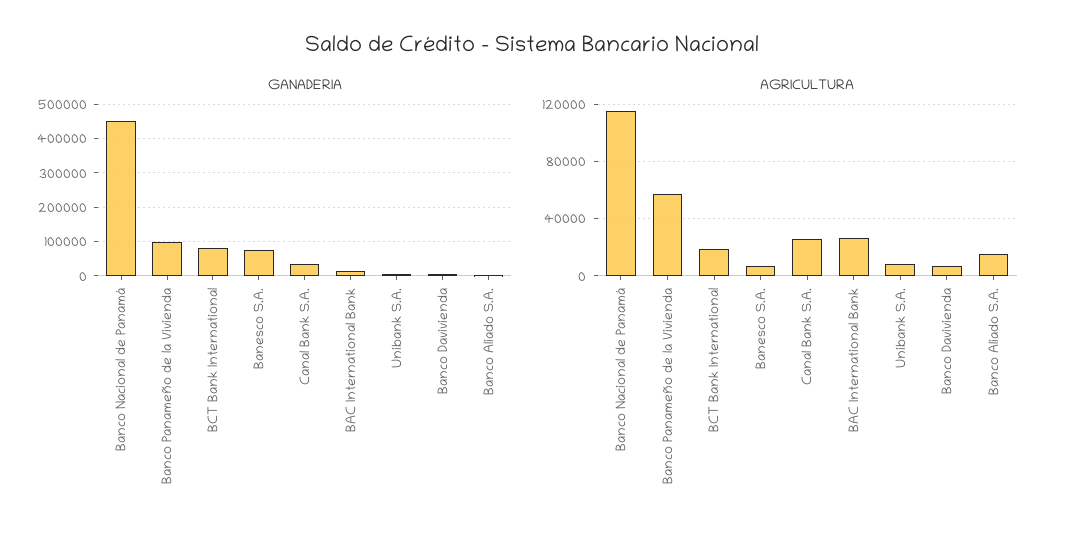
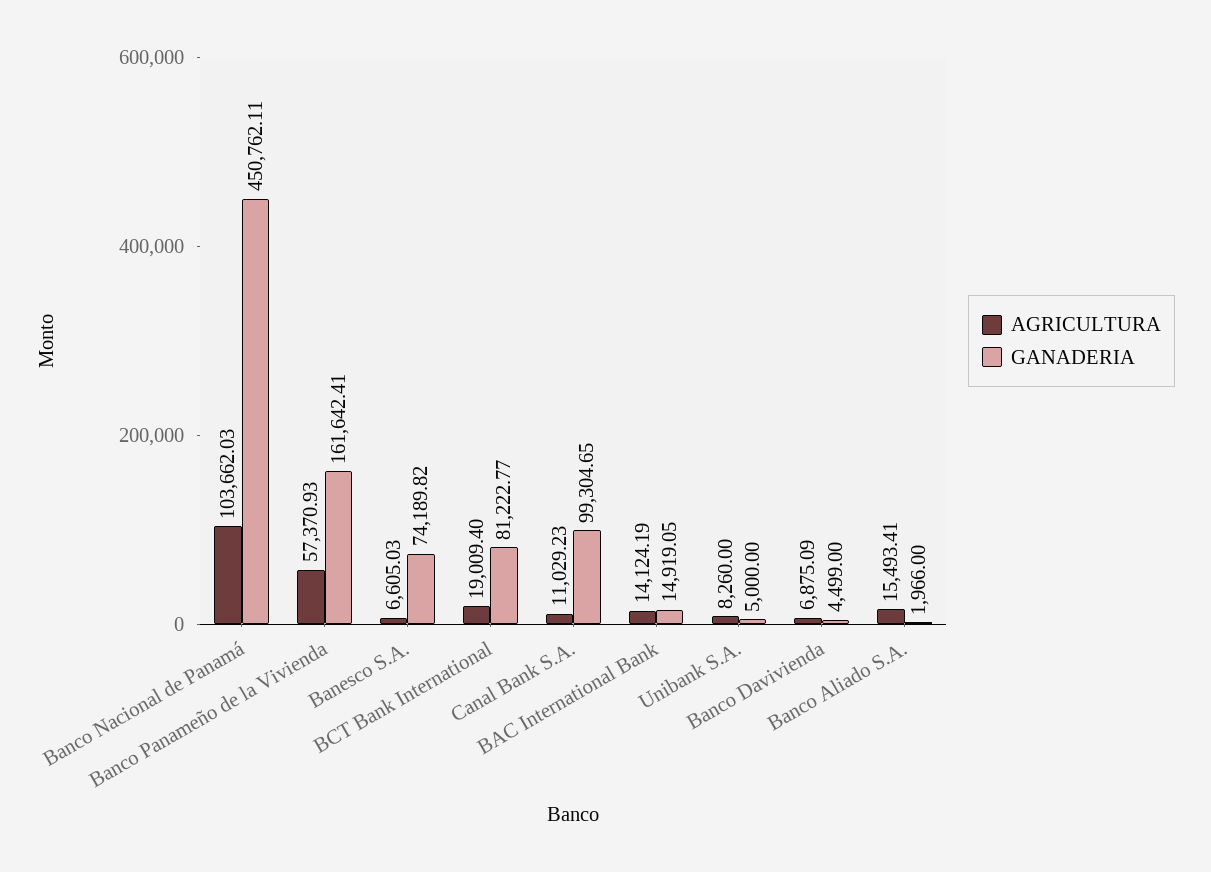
GANADERIA, Banco Panameño de la Vivienda: 100000 -> 161642.41
GANADERIA, Canal Bank S.A.: 40000 -> 99304.65
AGRICULTURA, Banco Nacional de Panamá: 115000 -> 103662.03
AGRICULTURA, Canal Bank S.A.: 25000 -> 11029.23
AGRICULTURA, BAC International Bank: 25000 -> 14124.19

